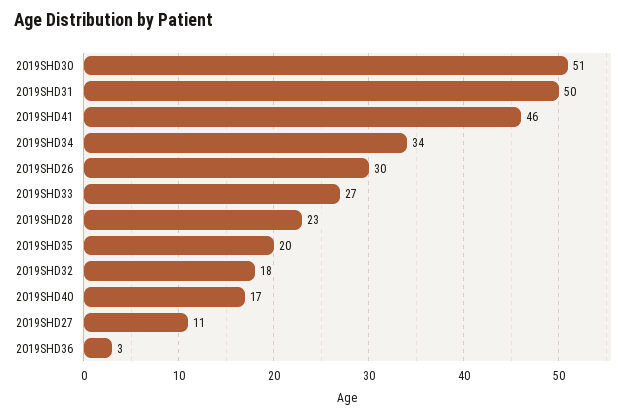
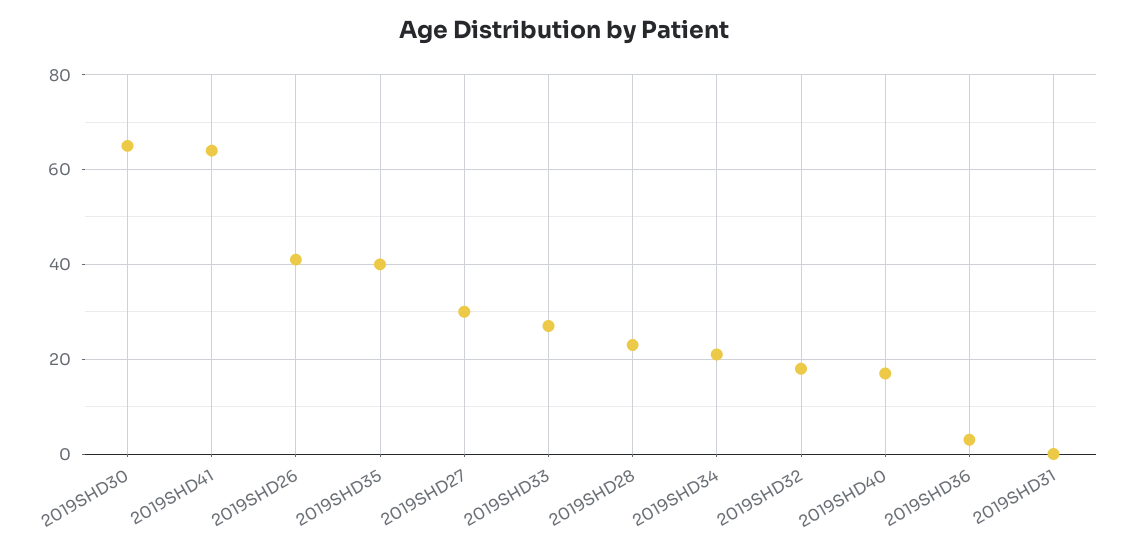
2019SHD30: 51 -> 65
2019SHD31: 50 -> 0
2019SHD41: 46 -> 65
2019SHD34: 34 -> 20
2019SHD26: 30 -> 40
2019SHD35: 20 -> 40
2019SHD27: 11 -> 30

